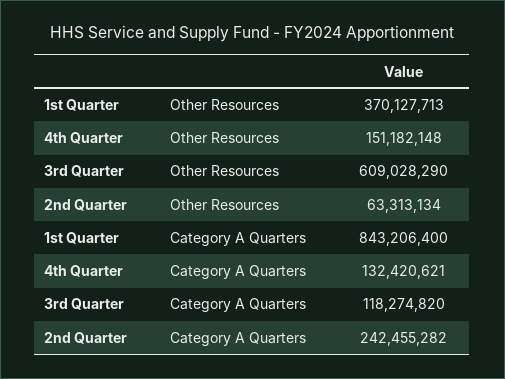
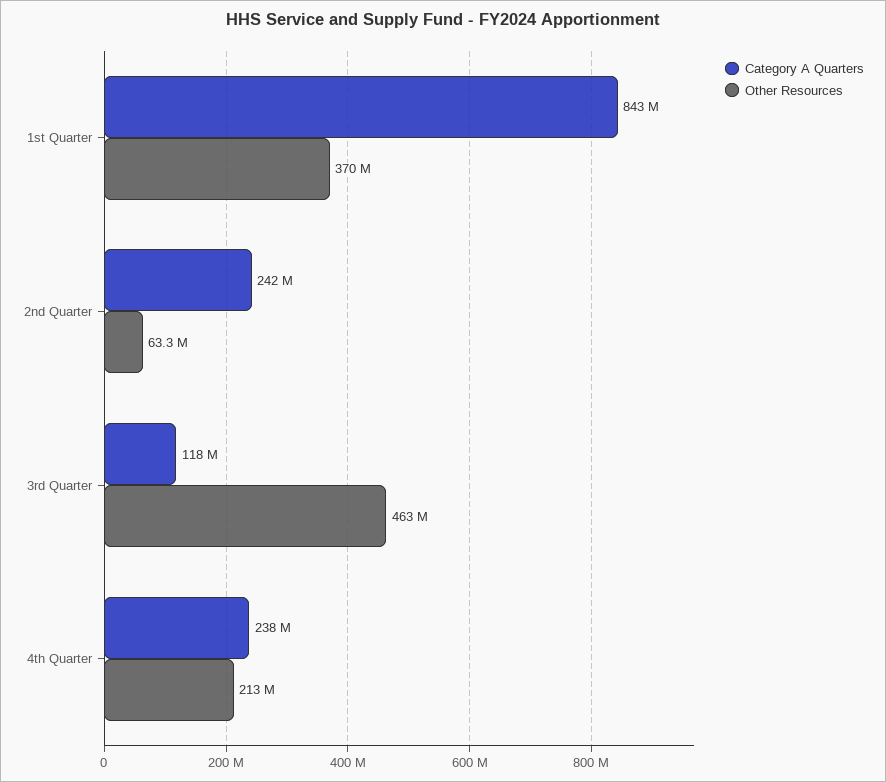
Other Resources, 4th Quarter: 151182148 -> 213000000
Other Resources, 3rd Quarter: 609028290 -> 463000000
Category A Quarters, 4th Quarter: 132420621 -> 238000000

